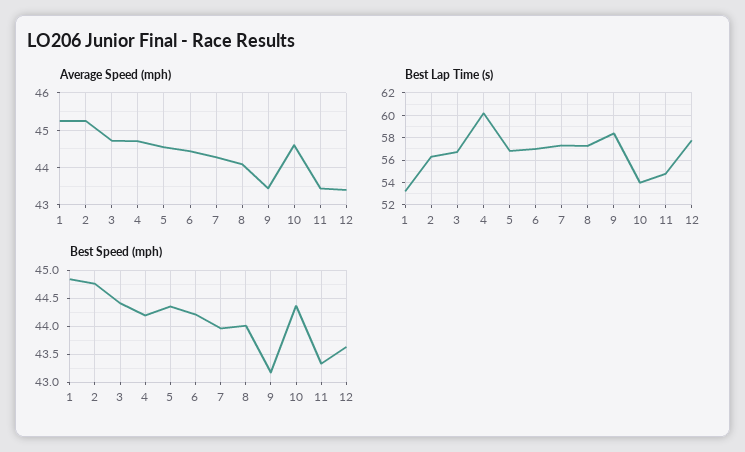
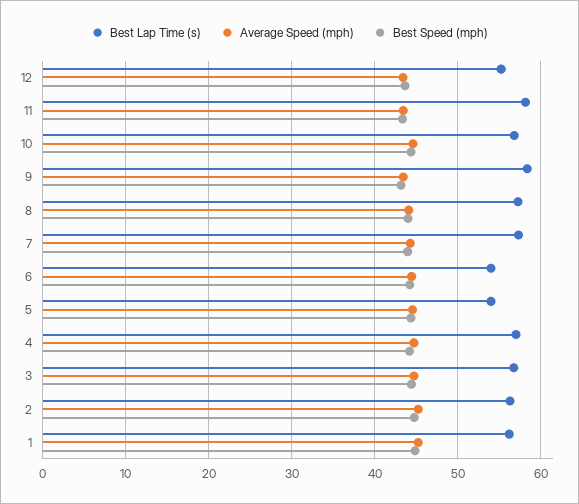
Best Lap Time (s), 1: 53 -> 56
Best Lap Time (s), 4: 60 -> 57
Best Lap Time (s), 5: 57 -> 54
Best Lap Time (s), 6: 57 -> 54
Best Lap Time (s), 10: 54 -> 57
Best Lap Time (s), 11: 55 -> 58
Best Lap Time (s), 12: 58 -> 55

